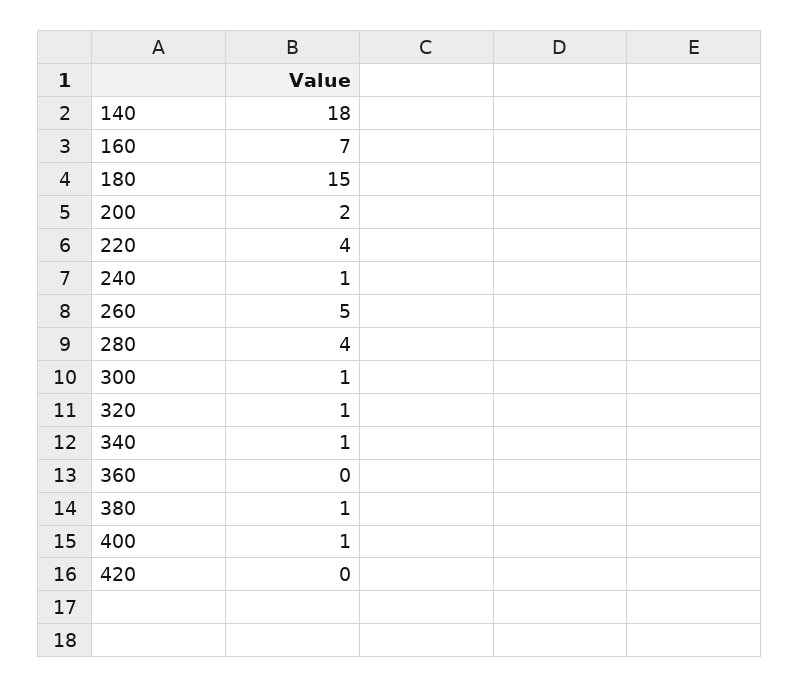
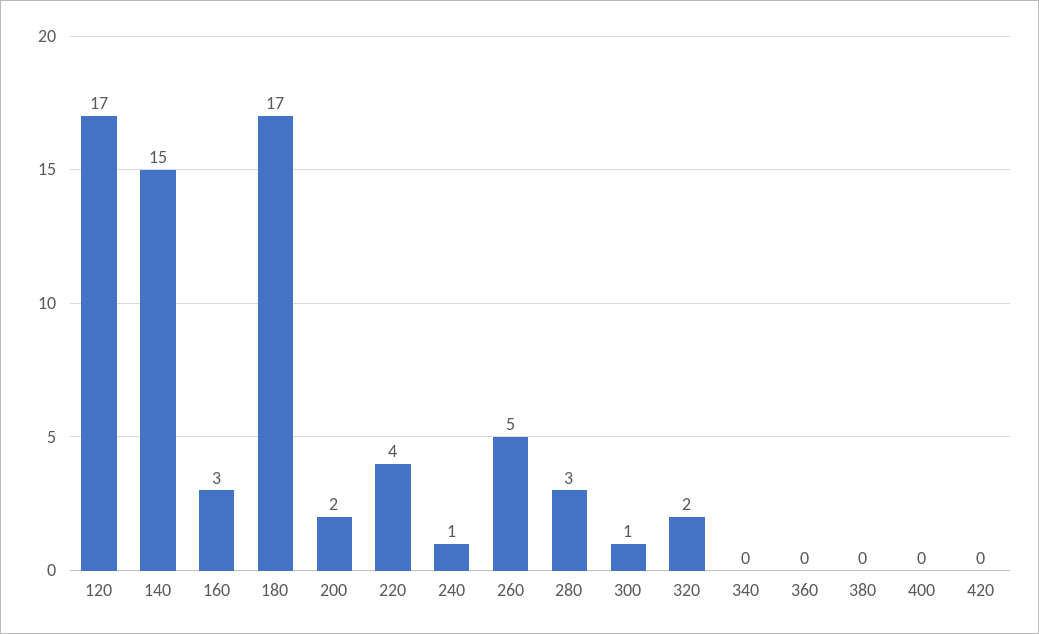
140: 18 -> 15
160: 7 -> 3
180: 15 -> 17
280: 4 -> 3
320: 1 -> 2
340: 1 -> 0
380: 1 -> 0
400: 1 -> 0
120: none -> 17

